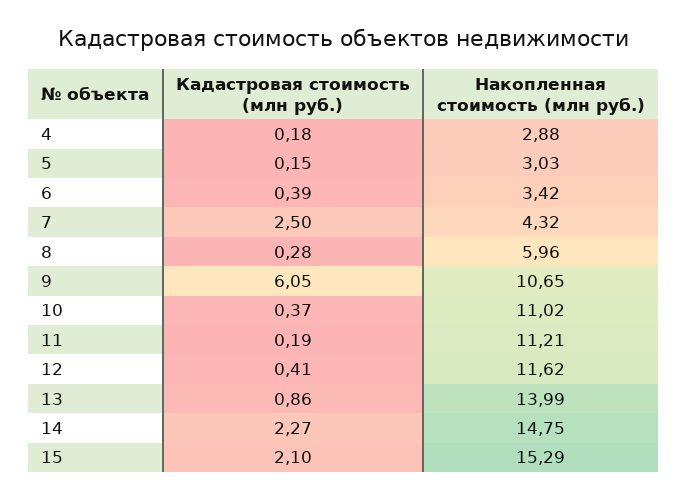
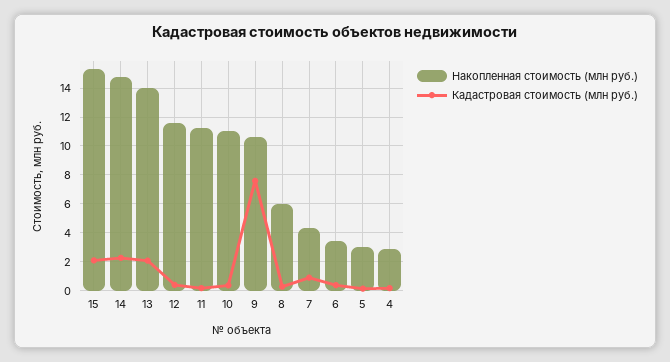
Кадастровая стоимость (млн руб.), 7: 2.5 -> 1
Кадастровая стоимость (млн руб.), 9: 6.05 -> 7.5
Кадастровая стоимость (млн руб.), 13: 0.86 -> 2

